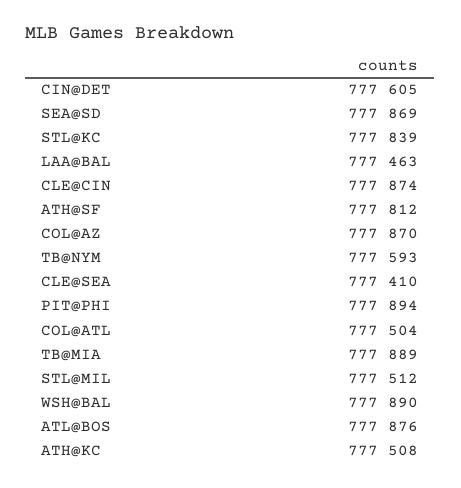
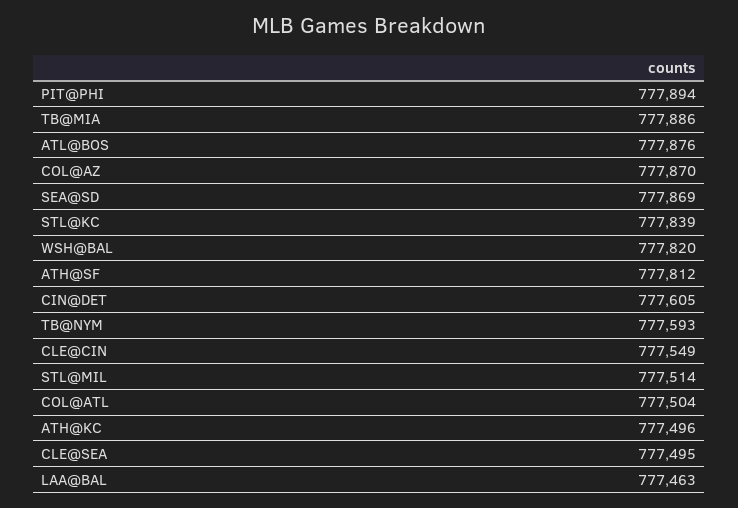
CLE@CIN: 777874 -> 777549
CLE@SEA: 777410 -> 777495
TB@MIA: 777889 -> 777886
STL@MIL: 777512 -> 777514
WSH@BAL: 777890 -> 777820
ATH@KC: 777508 -> 777496

